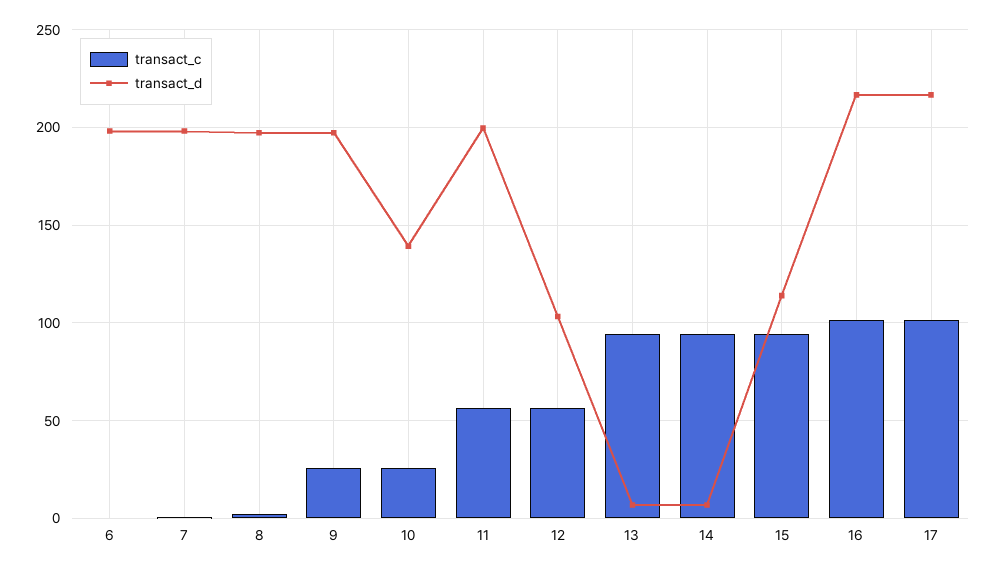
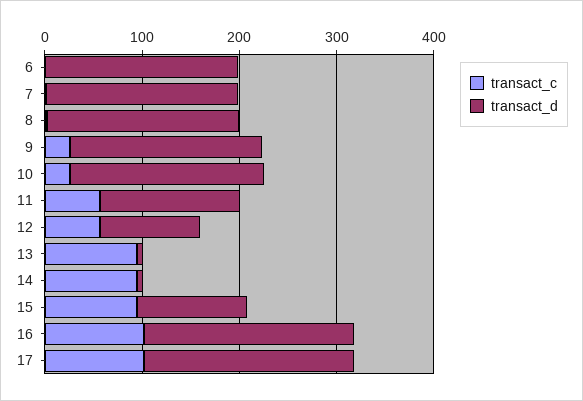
transact_d, 10: 140 -> 200
transact_d, 11: 200 -> 140

